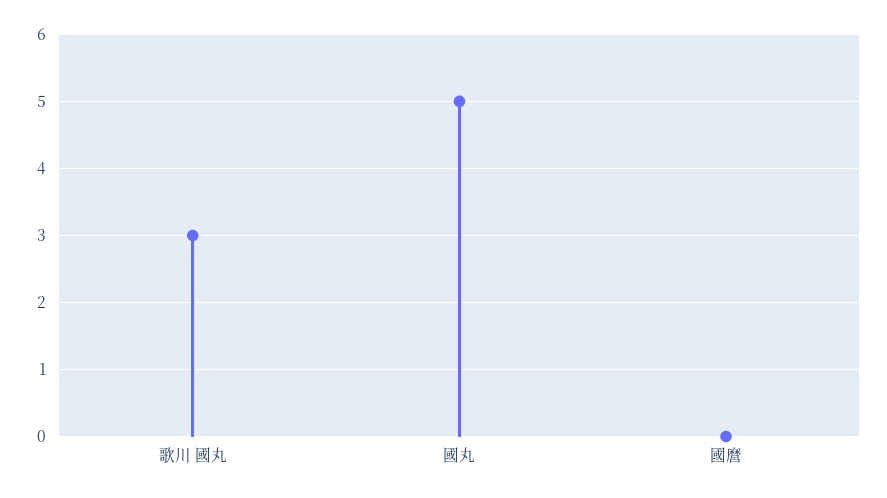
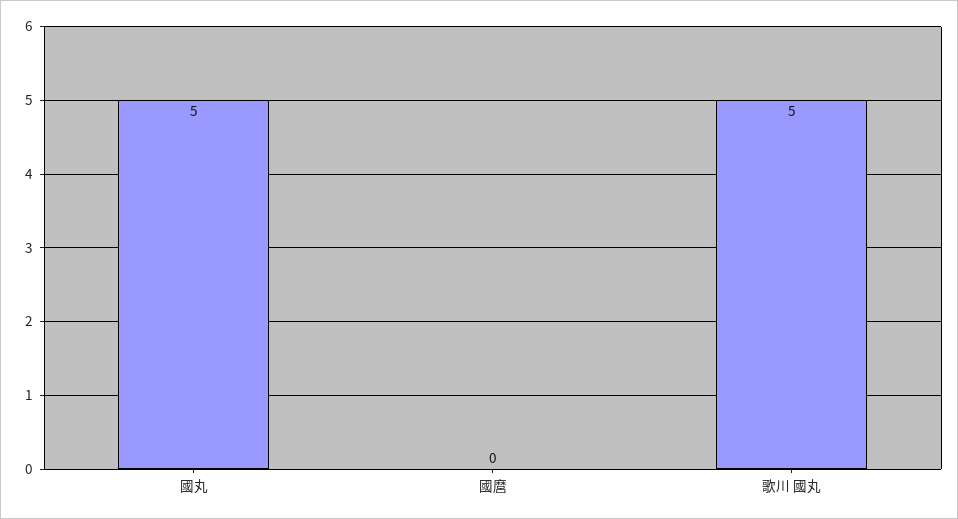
歌川 國丸: 3 -> 5

